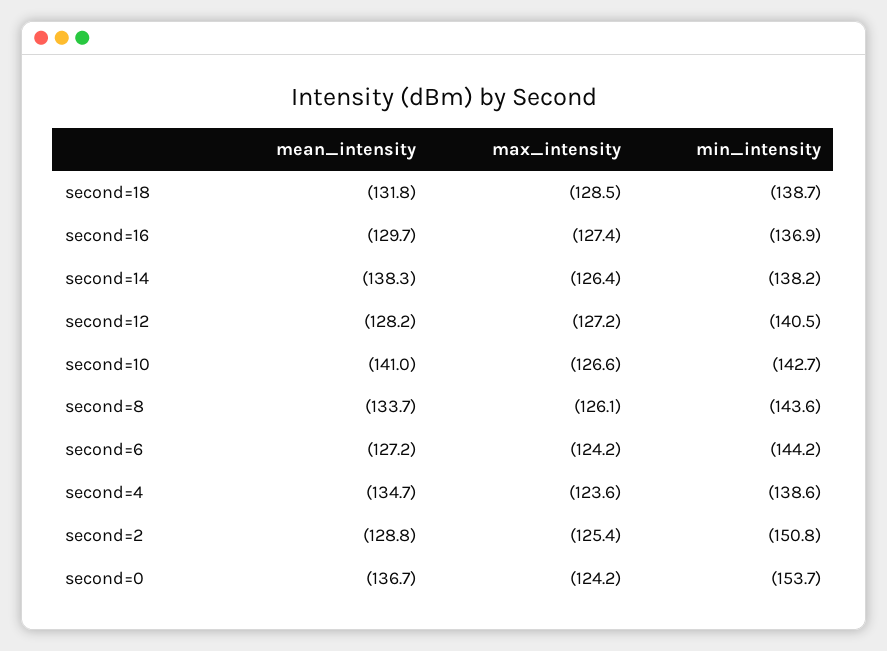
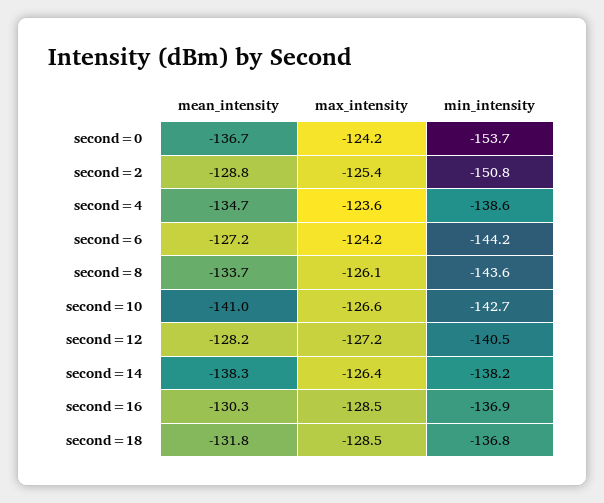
min_intensity, second=18: -138.7 -> -136.8
mean_intensity, second=16: -129.7 -> -130.3
max_intensity, second=16: -127.4 -> -128.5

